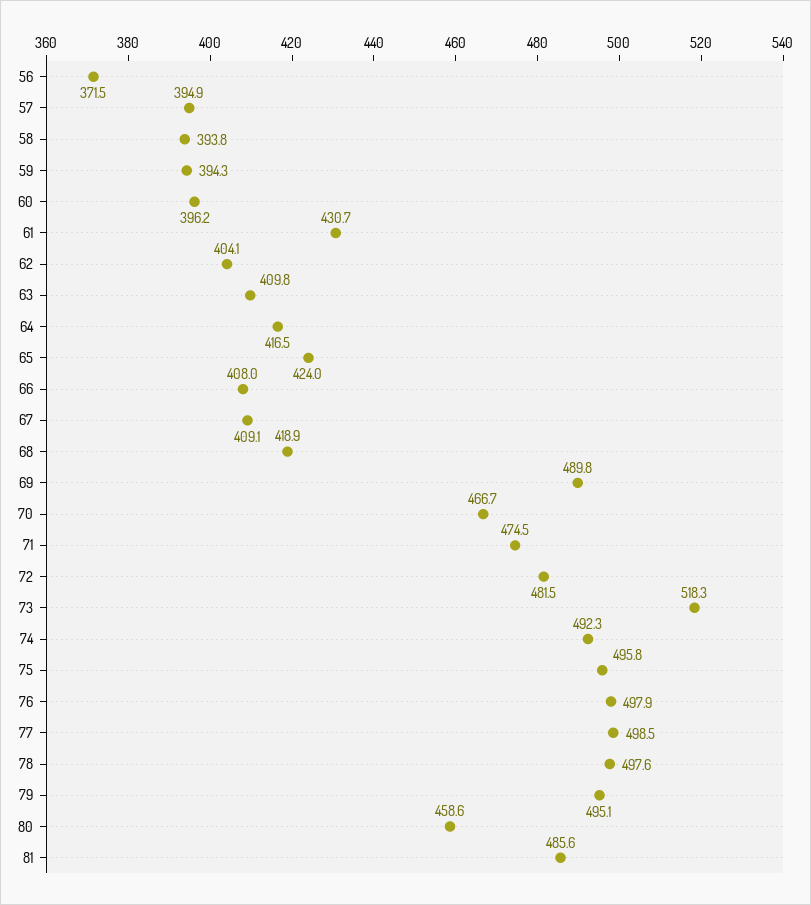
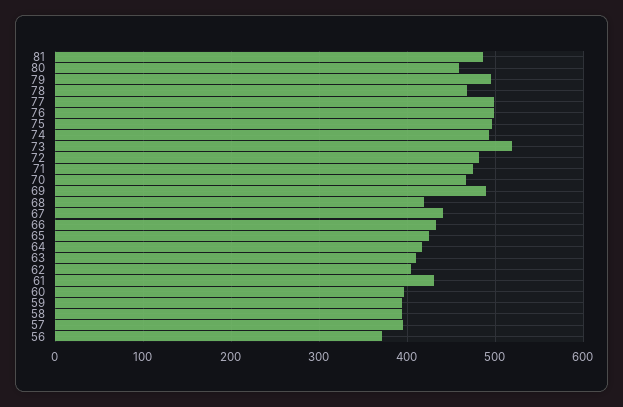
66: 408 -> 430
67: 409.1 -> 440
78: 497.6 -> 470

